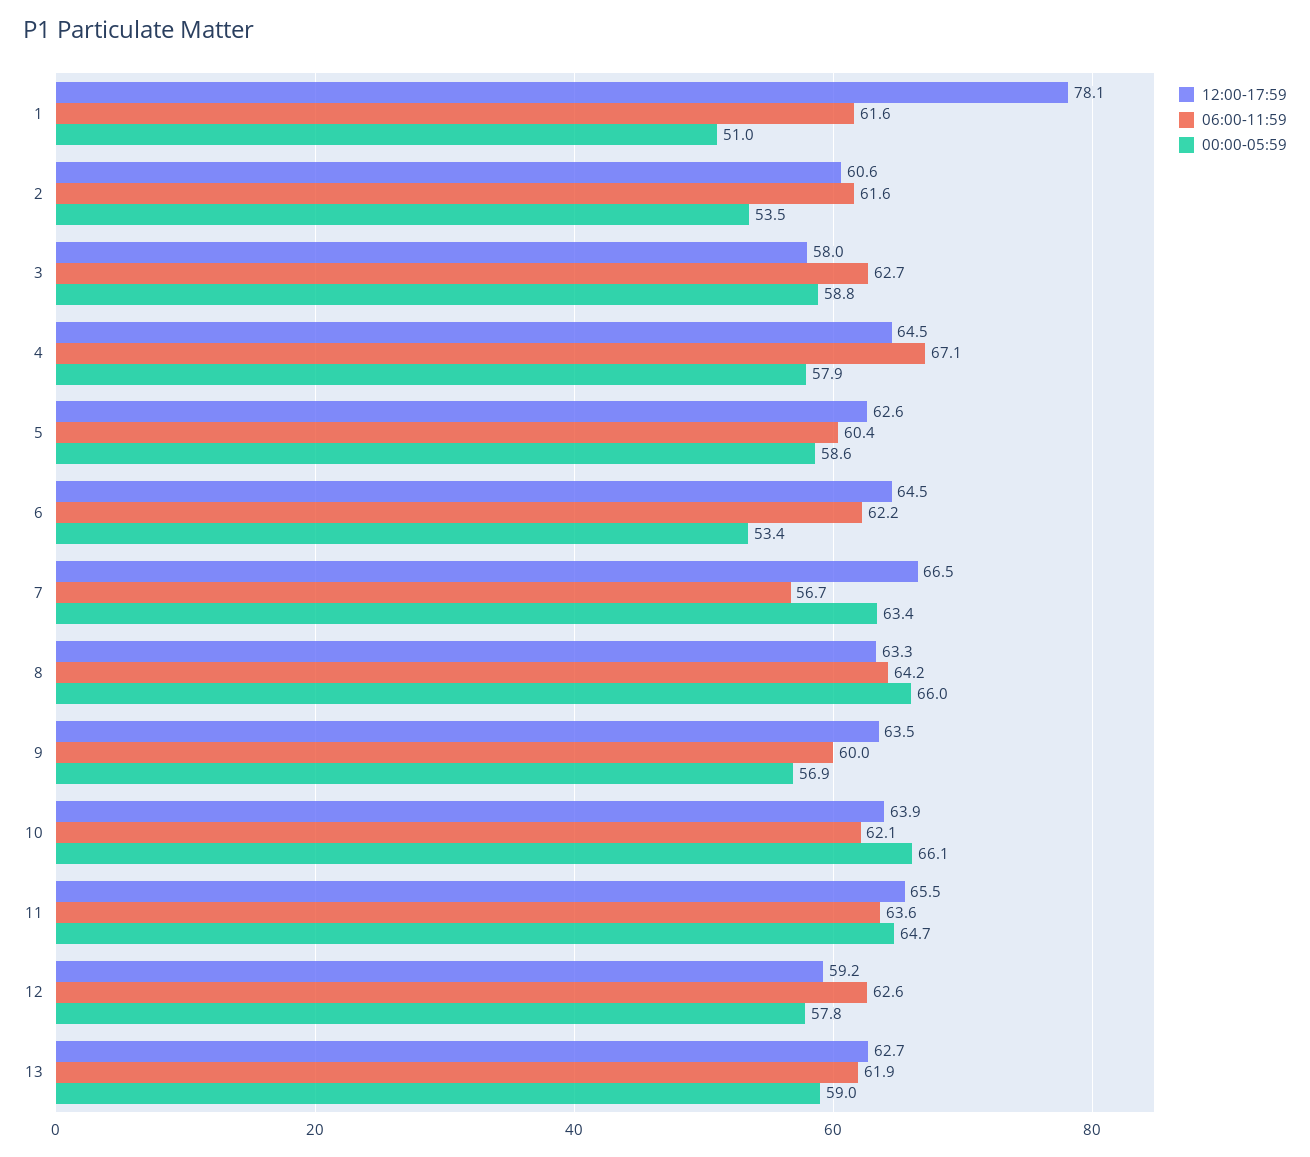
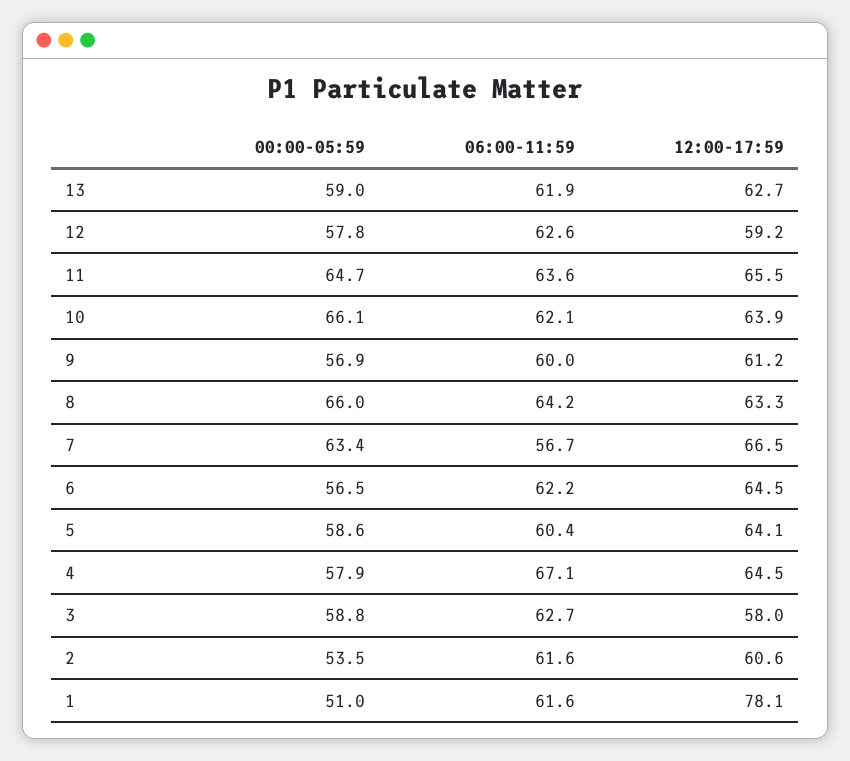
12:00-17:59, 5: 62.6 -> 64.1
00:00-05:59, 6: 53.4 -> 56.5
12:00-17:59, 9: 63.5 -> 61.2

